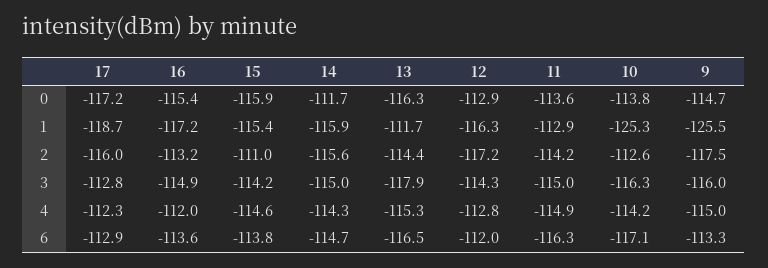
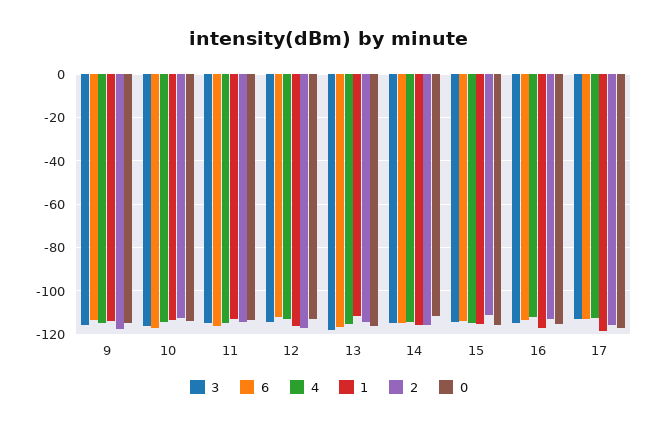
1, 10: -125.3 -> -115
1, 9: -125.5 -> -115

